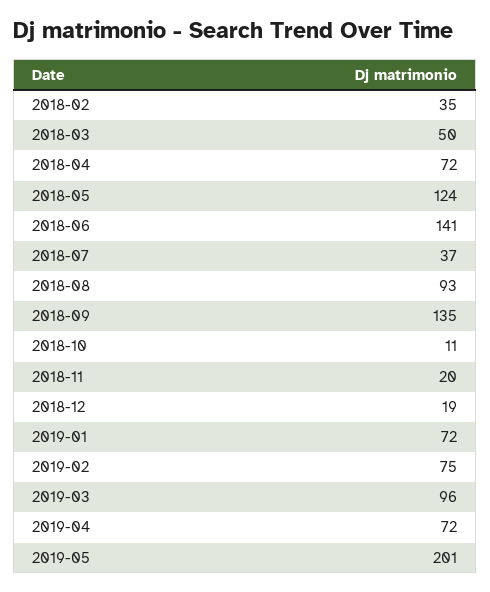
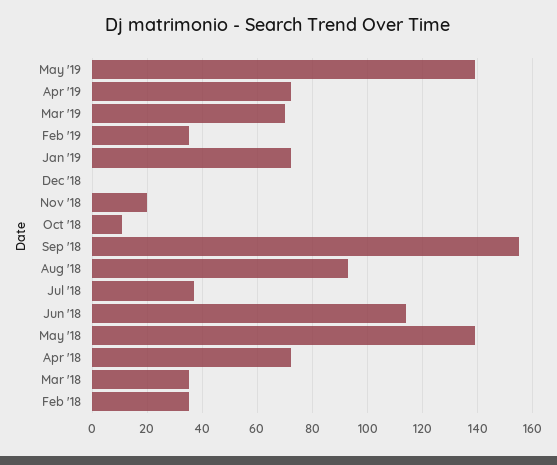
2018-03: 50 -> 35
2018-05: 124 -> 140
2018-06: 141 -> 115
2018-09: 135 -> 155
2018-12: 19 -> 0
2019-02: 75 -> 35
2019-03: 96 -> 70
2019-05: 201 -> 140

